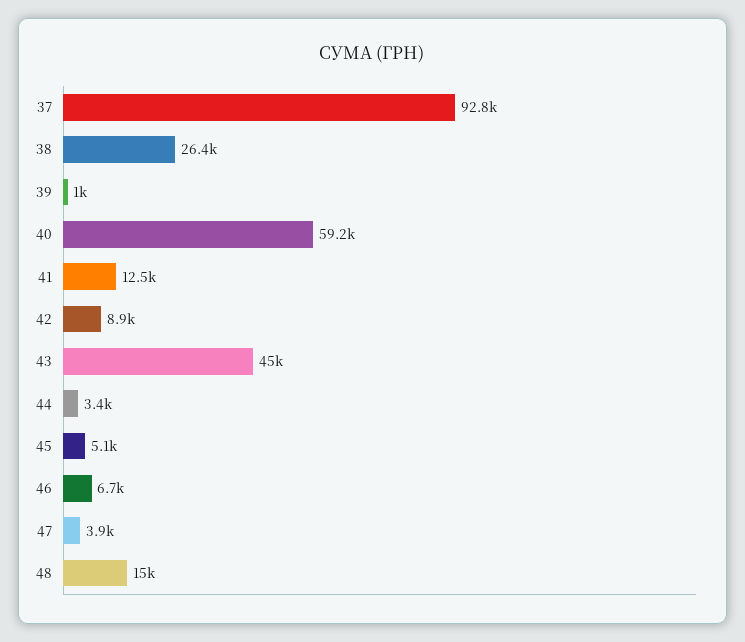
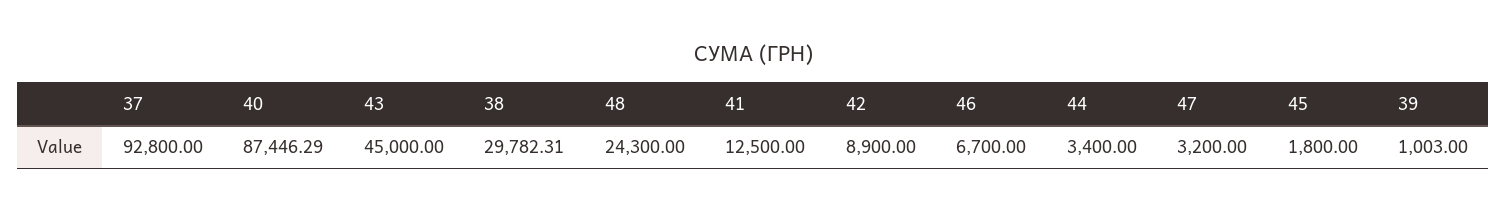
38: 26400 -> 29782.31
40: 59200 -> 87446.29
45: 5100 -> 1800
47: 3900 -> 3200
48: 15000 -> 24300

